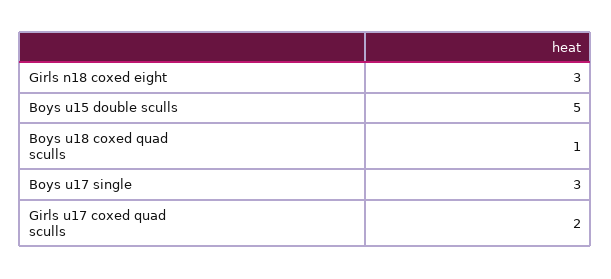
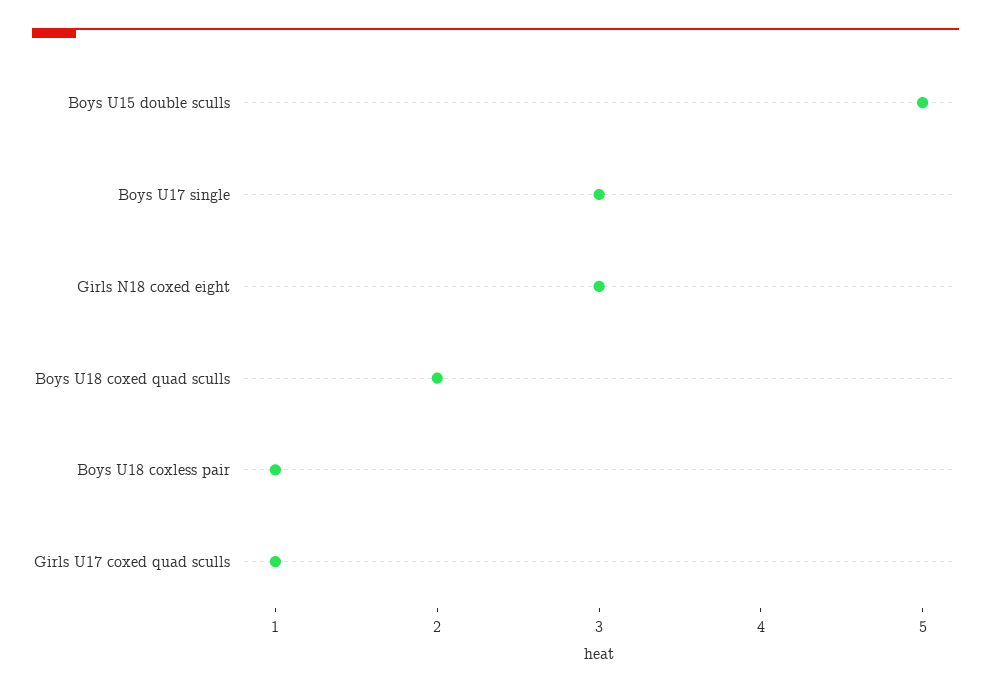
Boys u18 coxed quad sculls: 1 -> 2
Girls u17 coxed quad sculls: 2 -> 1
Boys U18 coxless pair: none -> 1

